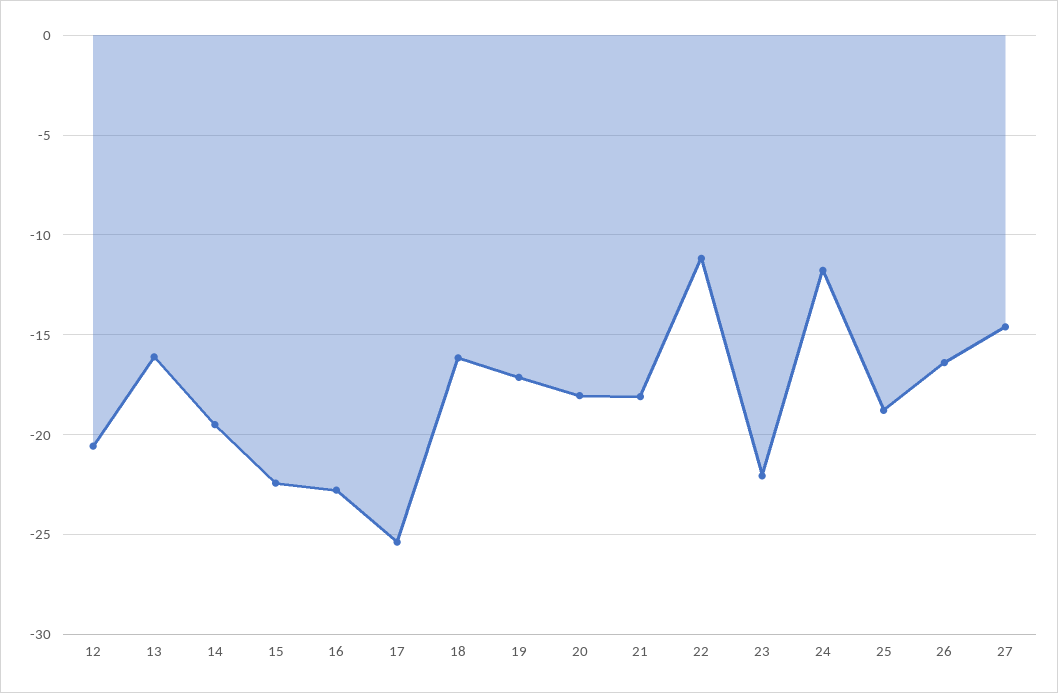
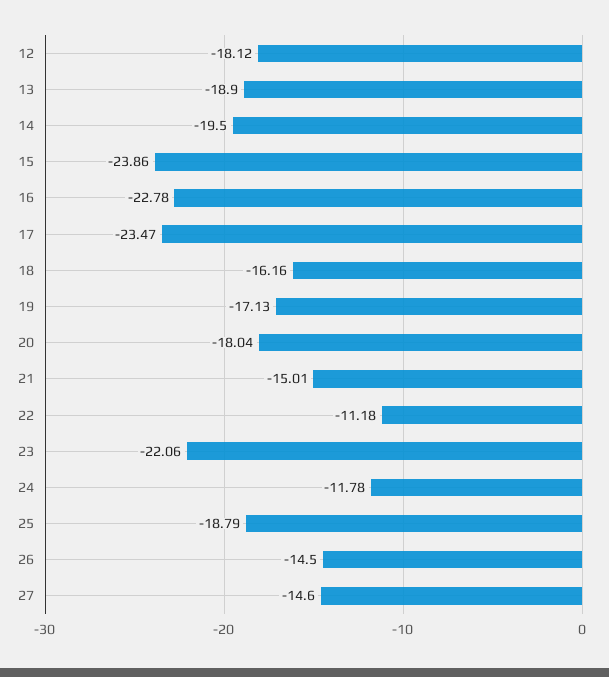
12: -20.5 -> -18.12
13: -16 -> -18.9
15: -22.5 -> -23.86
17: -25.5 -> -23.47
21: -18 -> -15.01
26: -16.5 -> -14.5

